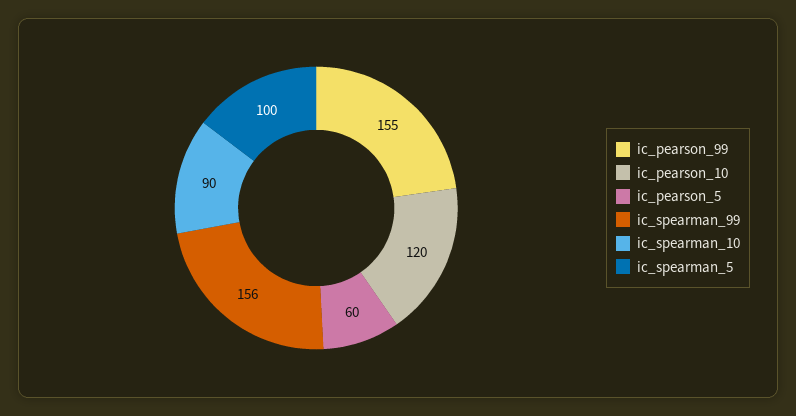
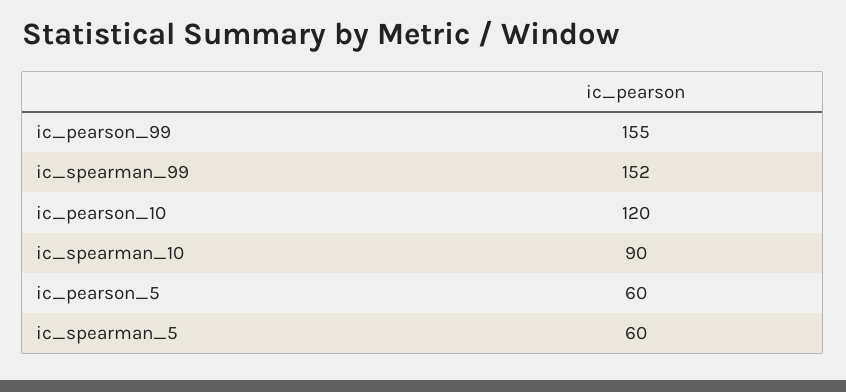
ic_spearman_99: 156 -> 152
ic_spearman_5: 100 -> 60

